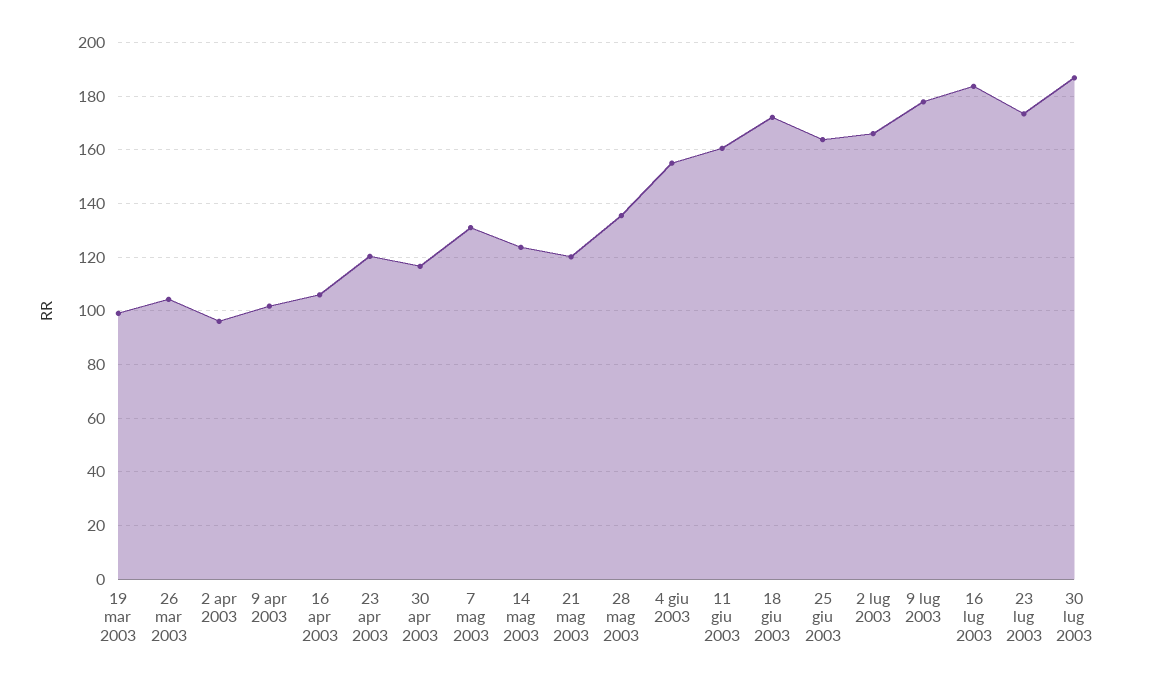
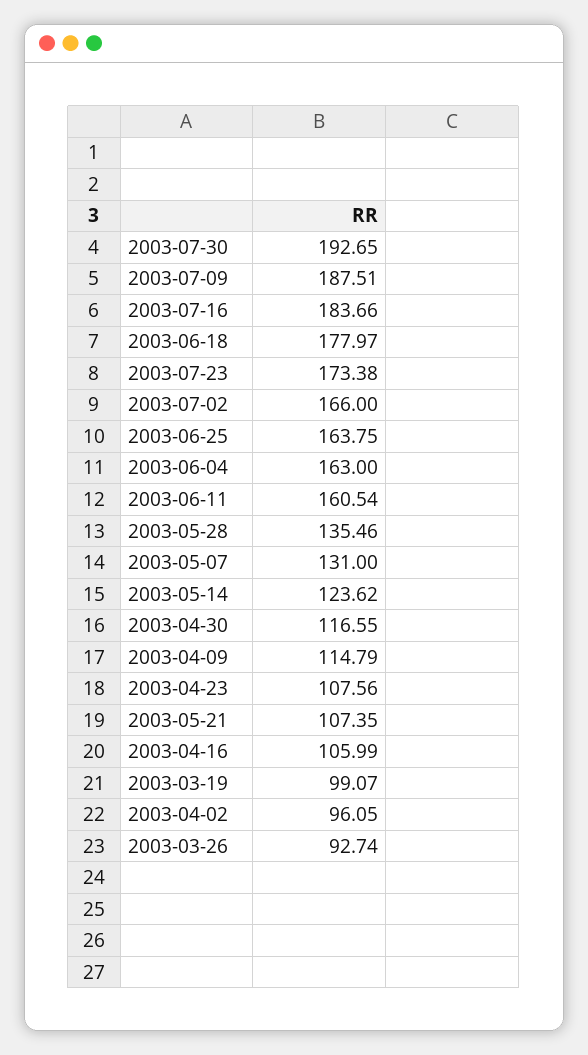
26 mar 2003: 105 -> 92.74
9 apr 2003: 102.5 -> 114.79
23 apr 2003: 120 -> 107.56
21 mag 2003: 120 -> 107.35
4 giu 2003: 155 -> 163
18 giu 2003: 172.5 -> 177.97
9 lug 2003: 177.5 -> 187.51
30 lug 2003: 187.5 -> 192.65

